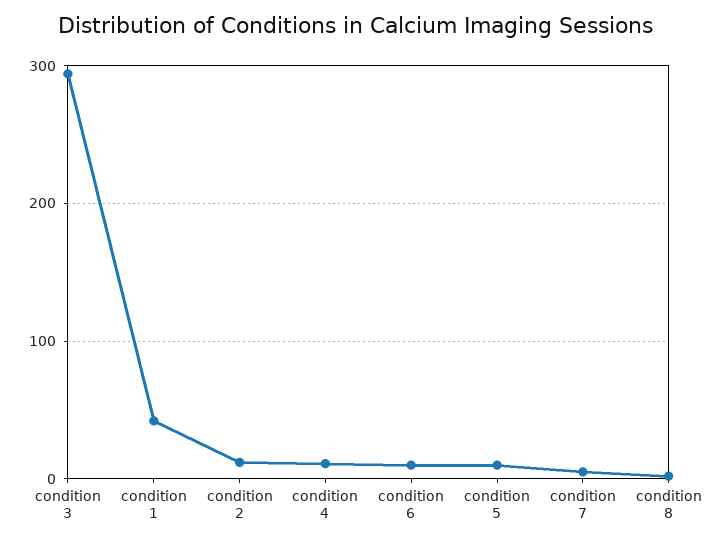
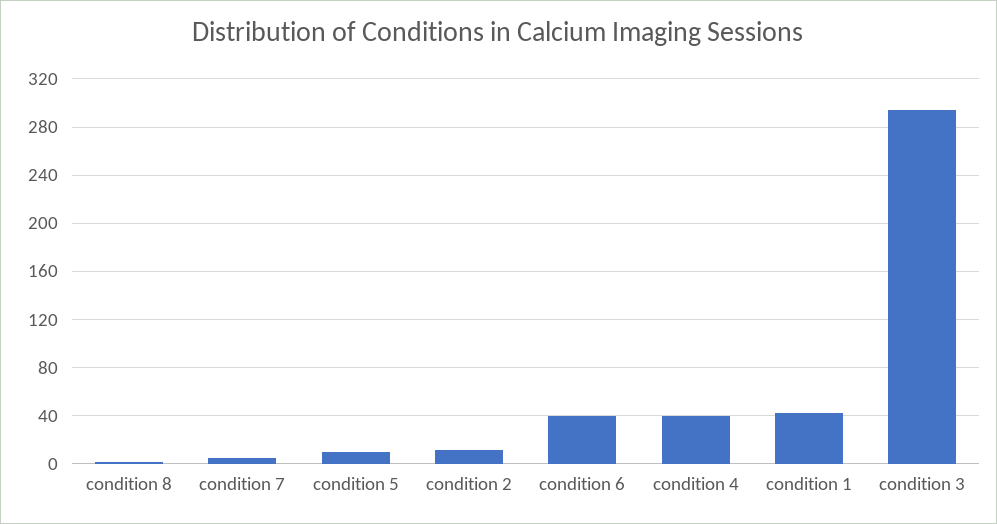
condition 4: 10 -> 40
condition 6: 10 -> 40

